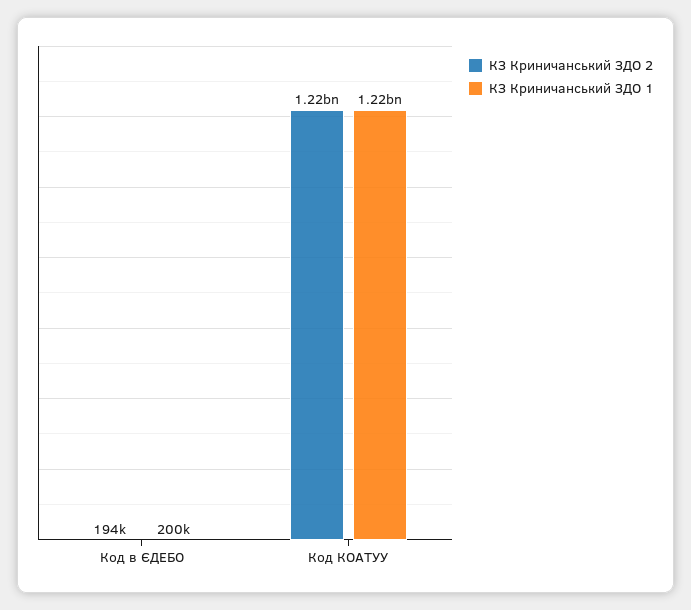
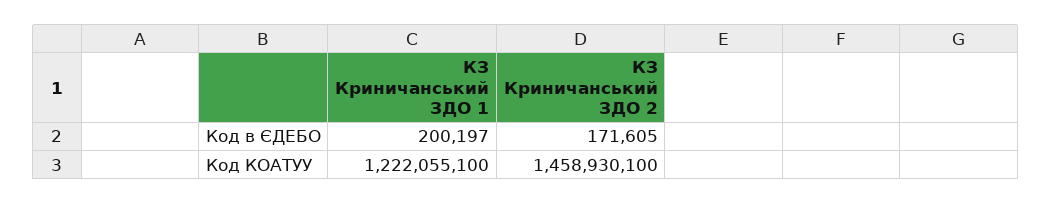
КЗ Криничанський ЗДО 2, Код в ЄДЕБО: 194000 -> 171605
КЗ Криничанський ЗДО 2, Код КОАТУУ: 1220000000 -> 1458930100

